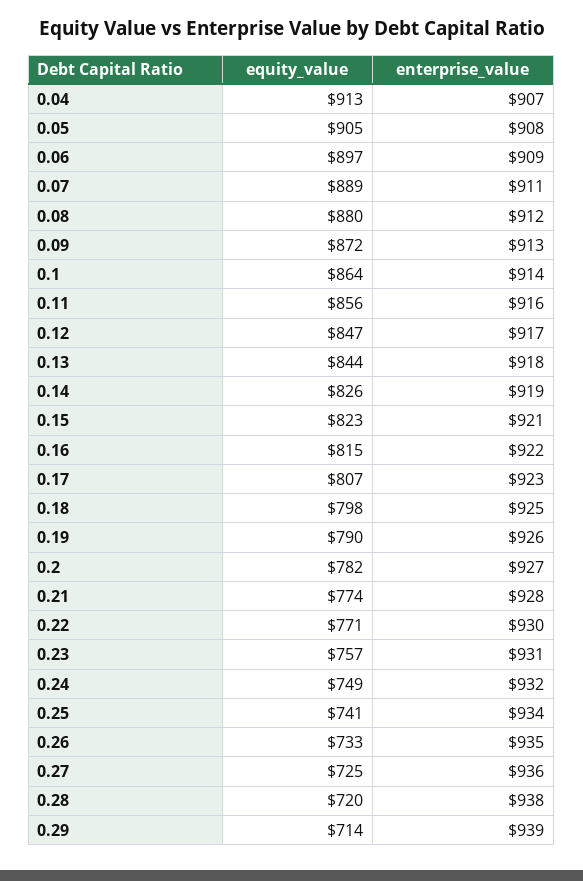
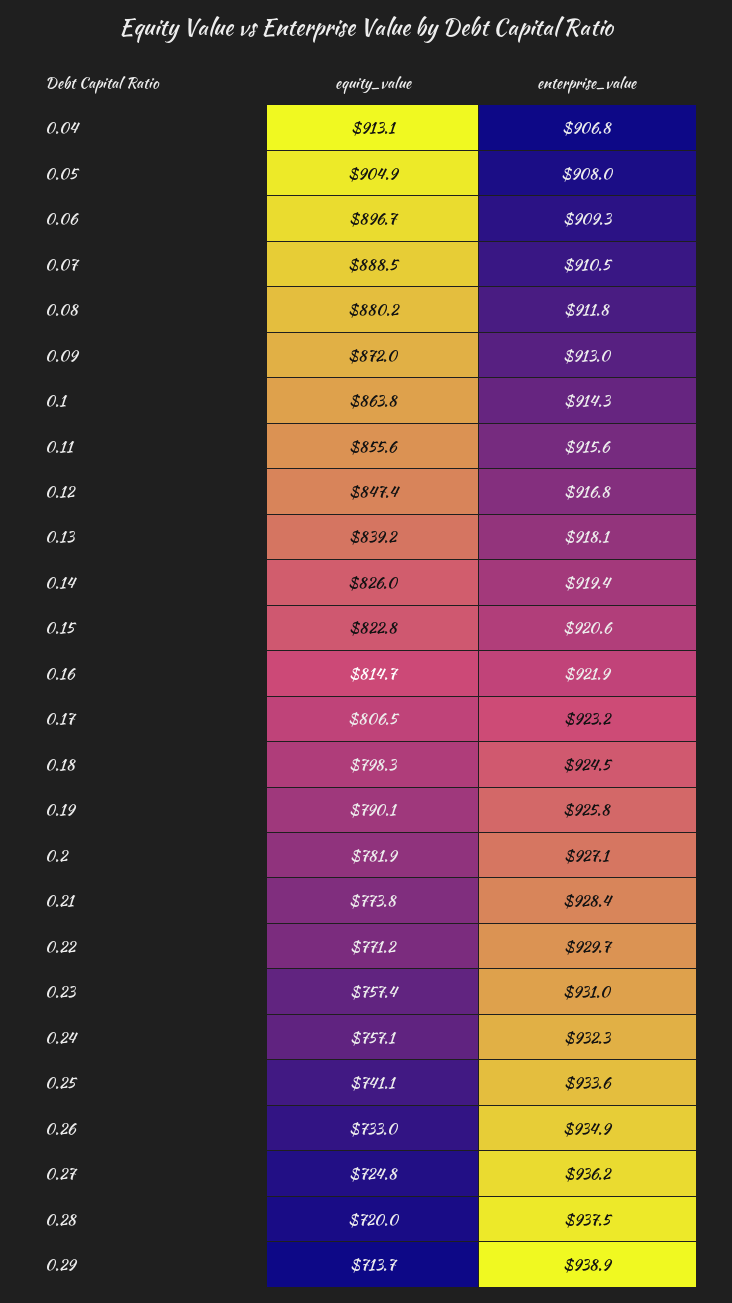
equity_value, 0.13: 844 -> 839.2
equity_value, 0.24: 749 -> 757.1

